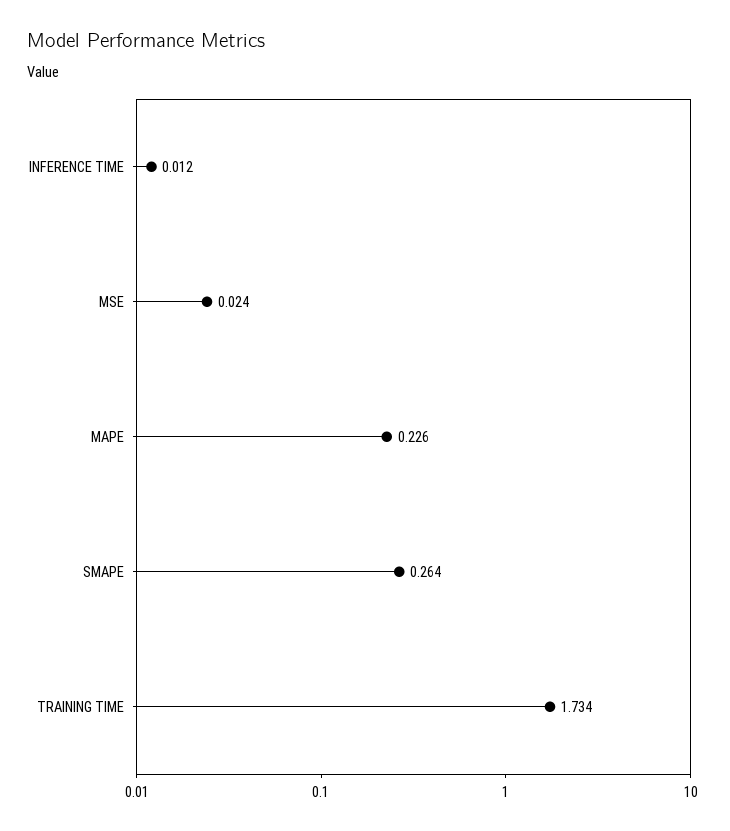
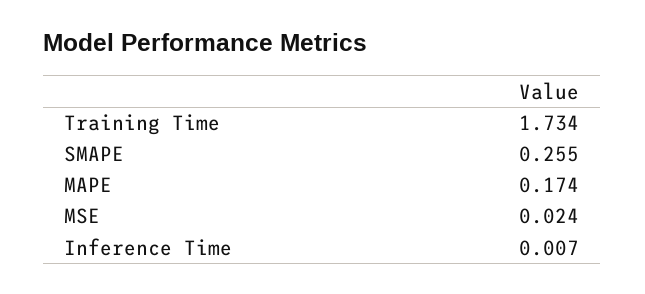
INFERENCE TIME: 0.012 -> 0.007
MAPE: 0.226 -> 0.174
SMAPE: 0.264 -> 0.255

